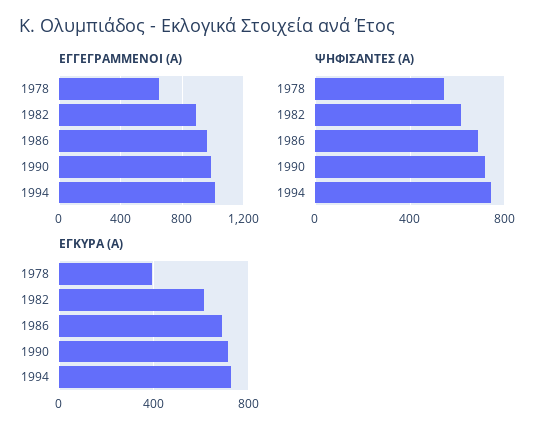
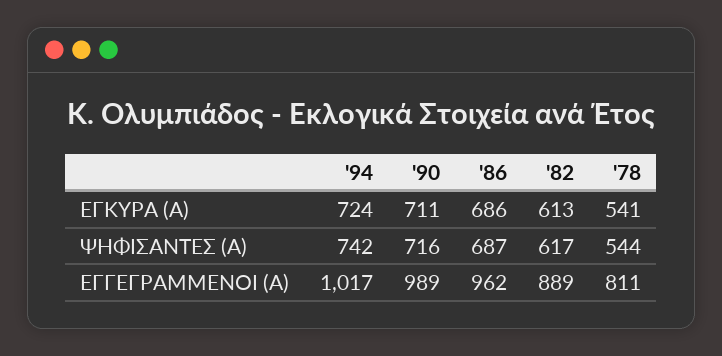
ΕΓΓΕΓΡΑΜΜΕΝΟΙ (Α), 1978: 650 -> 811
ΕΓΚΥΡΑ (Α), 1978: 400 -> 541

